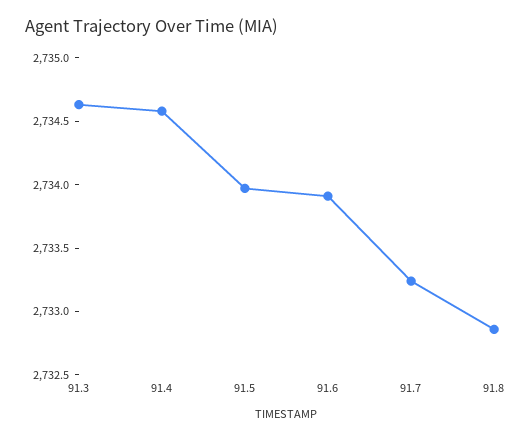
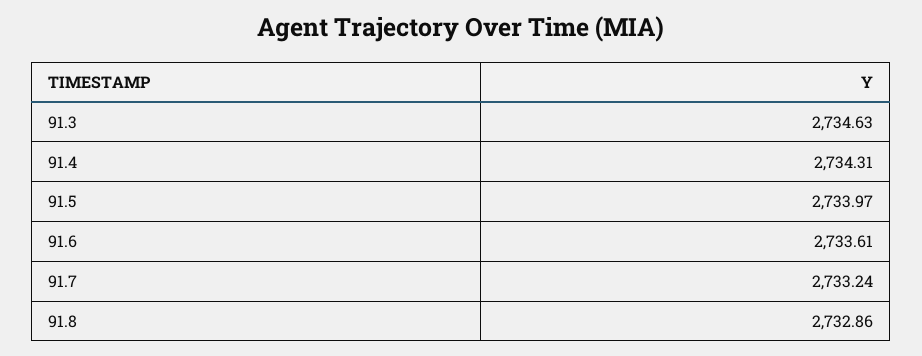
91.4: 2734.6 -> 2734.31
91.6: 2733.9 -> 2733.61

